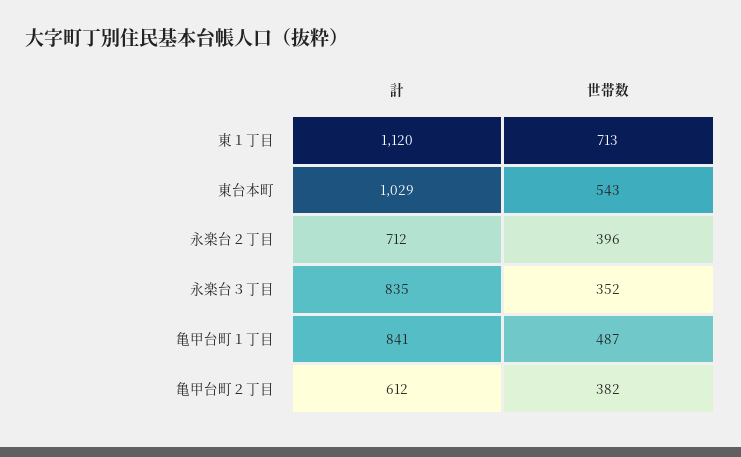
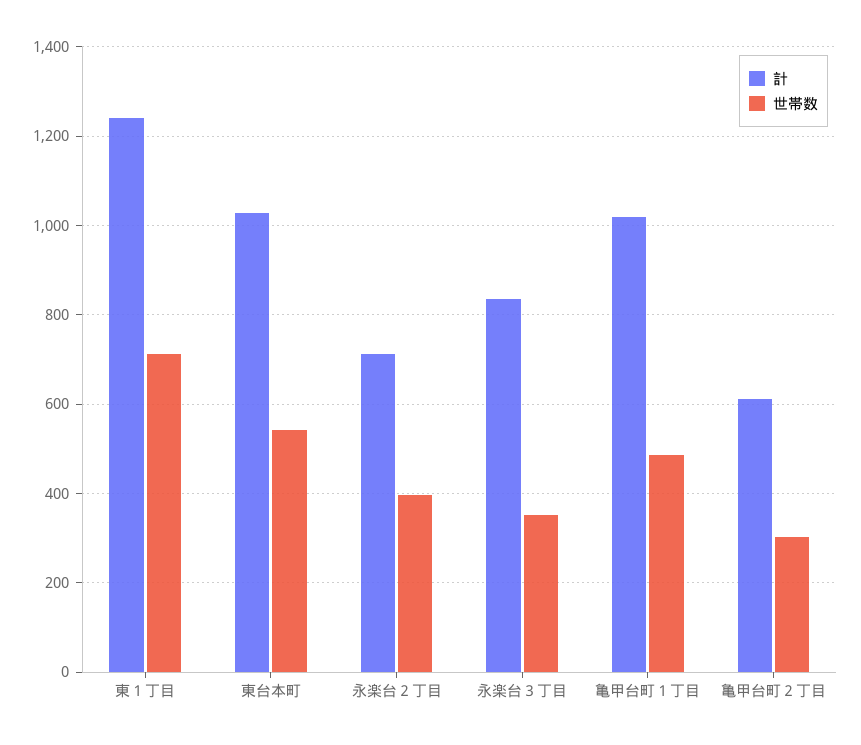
計, 東１丁目: 1120 -> 1240
計, 亀甲台町１丁目: 841 -> 1020
世帯数, 亀甲台町２丁目: 382 -> 300

